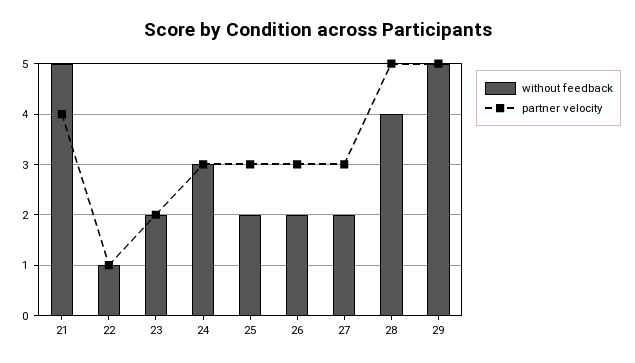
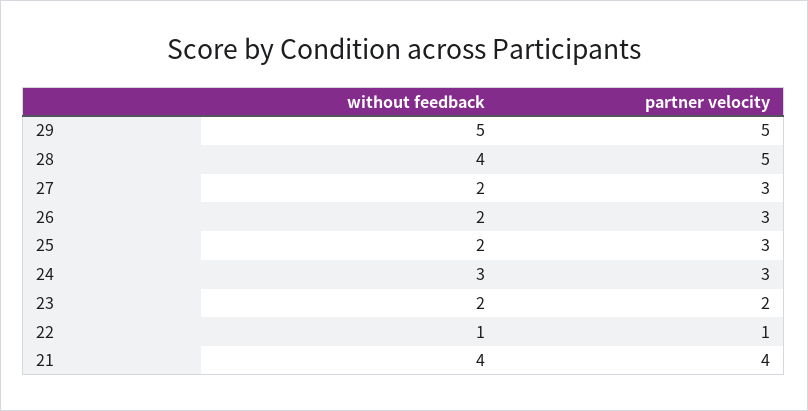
without feedback, 21: 5 -> 4

